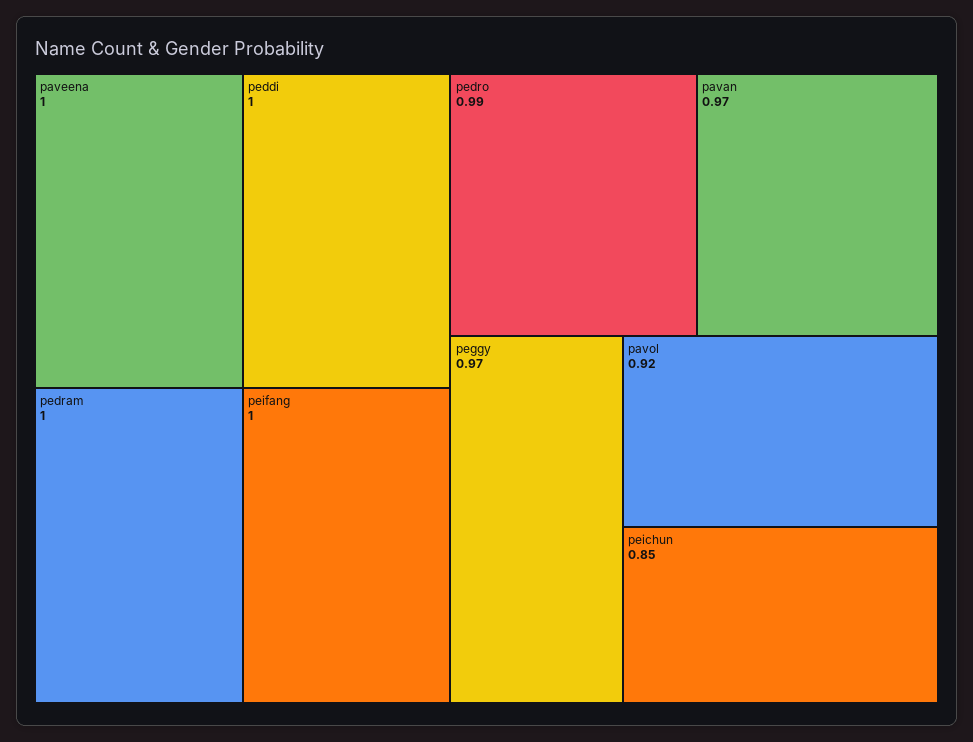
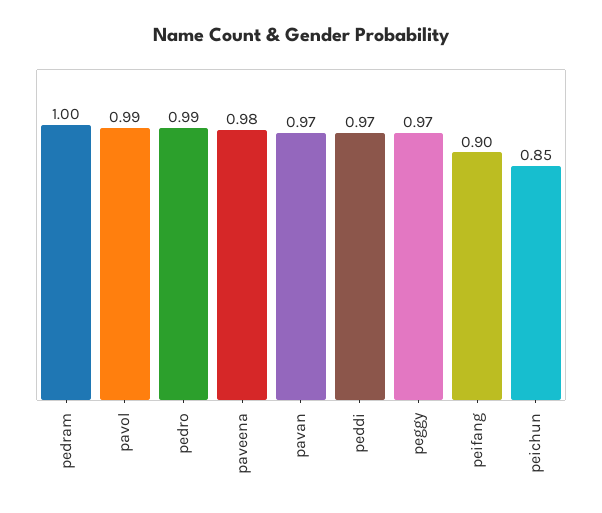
paveena: 1 -> 0.98
peddi: 1 -> 0.97
peifang: 1 -> 0.9
pavol: 0.92 -> 0.99

